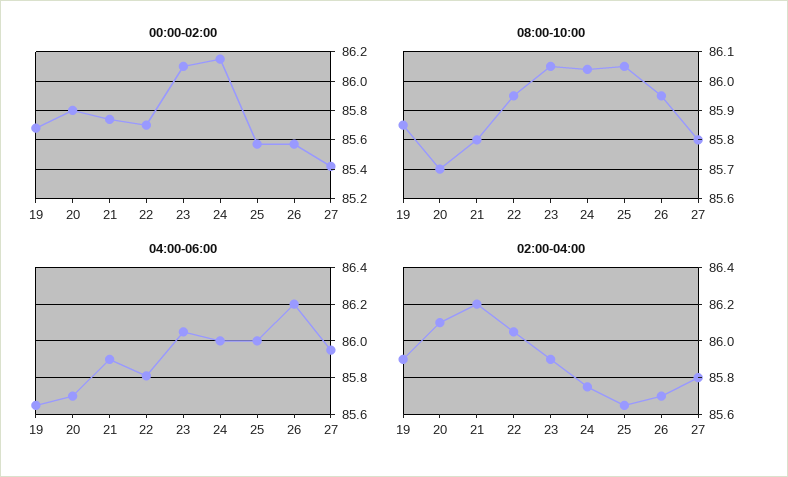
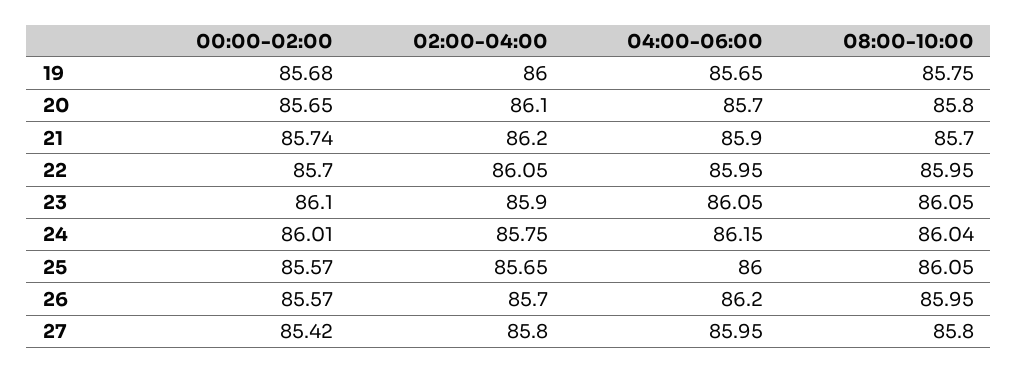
00:00-02:00, 20: 85.8 -> 85.65
00:00-02:00, 24: 86.15 -> 86.01
08:00-10:00, 19: 85.85 -> 85.75
08:00-10:00, 20: 85.7 -> 85.8
08:00-10:00, 21: 85.8 -> 85.7
04:00-06:00, 22: 85.8 -> 85.95
04:00-06:00, 24: 86 -> 86.15
02:00-04:00, 19: 85.9 -> 86

